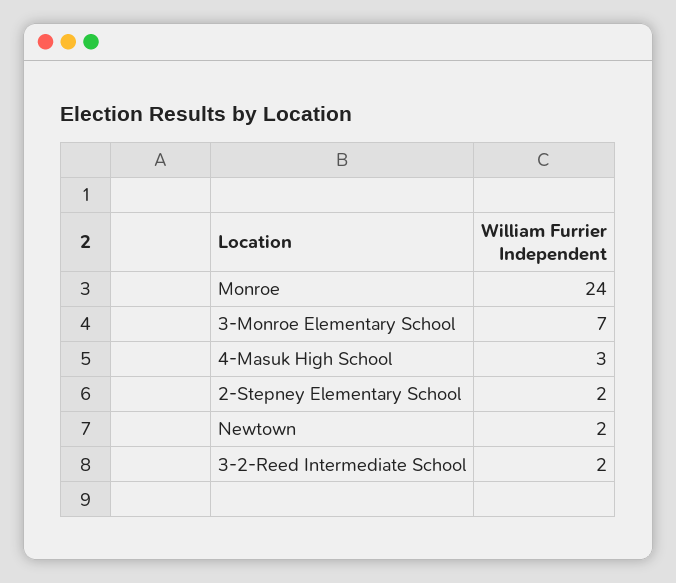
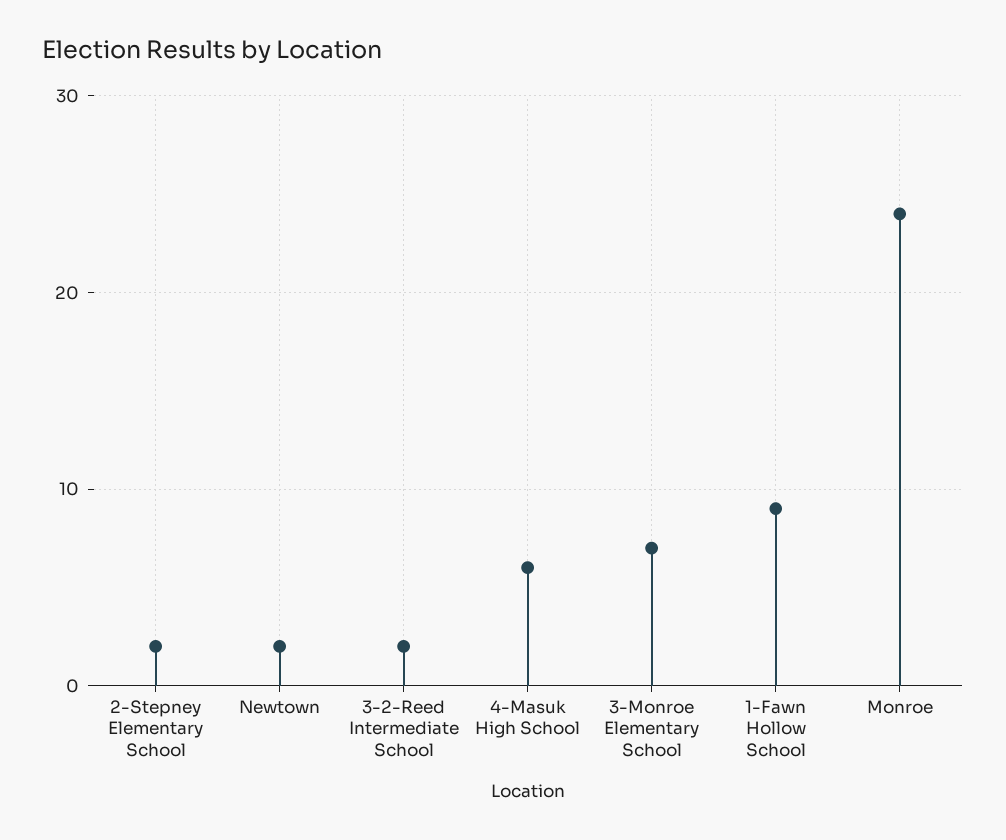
4-Masuk High School: 3 -> 6
1-Fawn Hollow School: none -> 9

